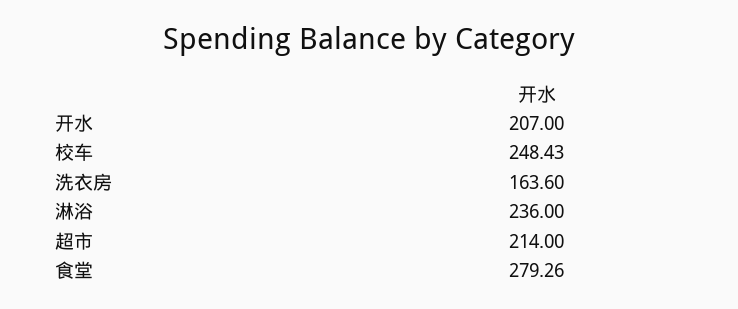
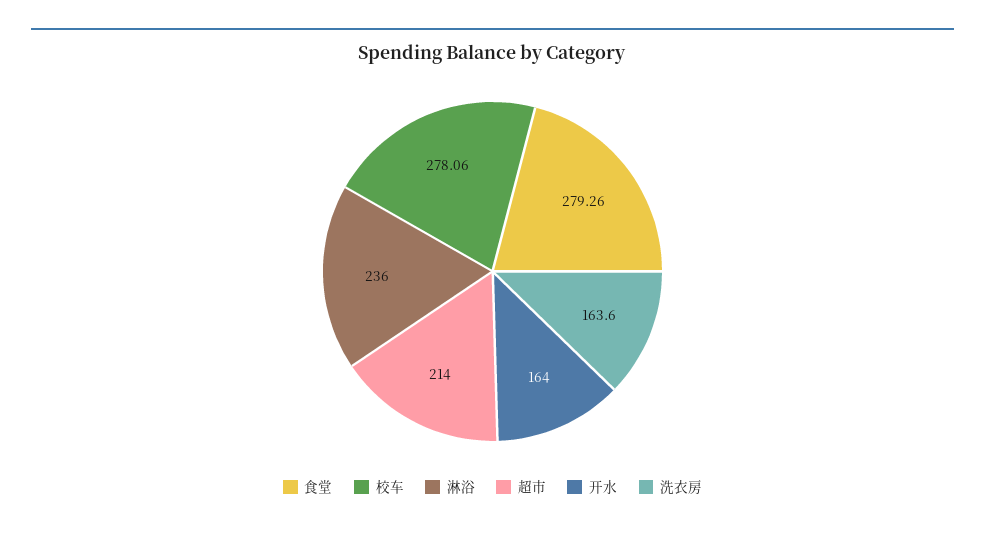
开水: 207 -> 164
校车: 248.43 -> 278.06

